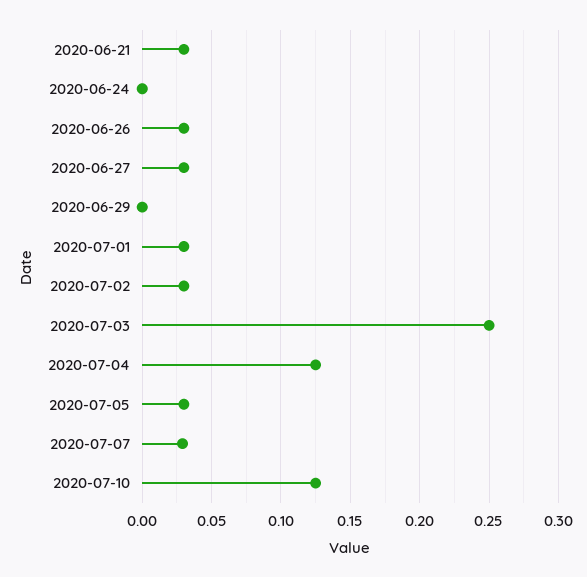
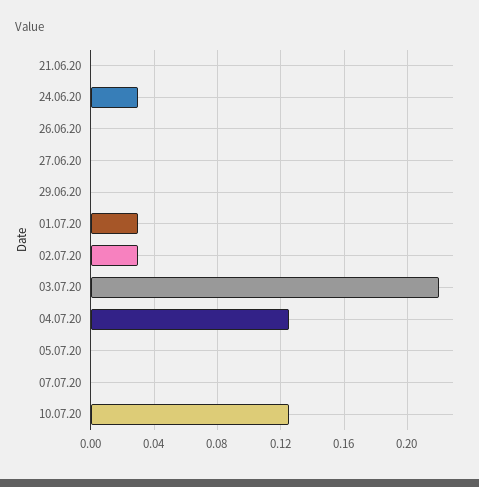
2020-06-21: 0.03 -> 0
2020-06-24: 0 -> 0.03
2020-06-26: 0.03 -> 0
2020-06-27: 0.03 -> 0
2020-07-03: 0.25 -> 0.22
2020-07-05: 0.03 -> 0
2020-07-07: 0.03 -> 0

